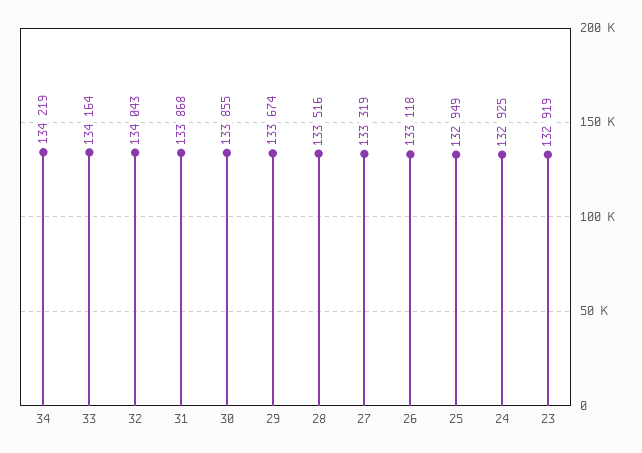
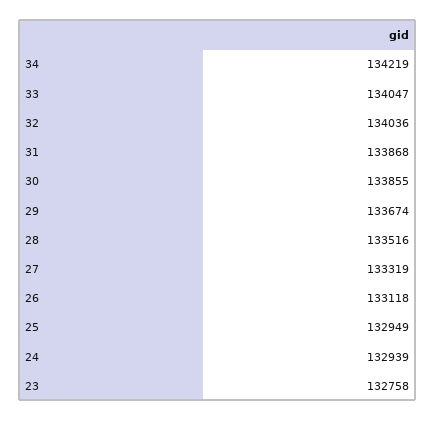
33: 134164 -> 134047
32: 134043 -> 134036
24: 132925 -> 132939
23: 132919 -> 132758

